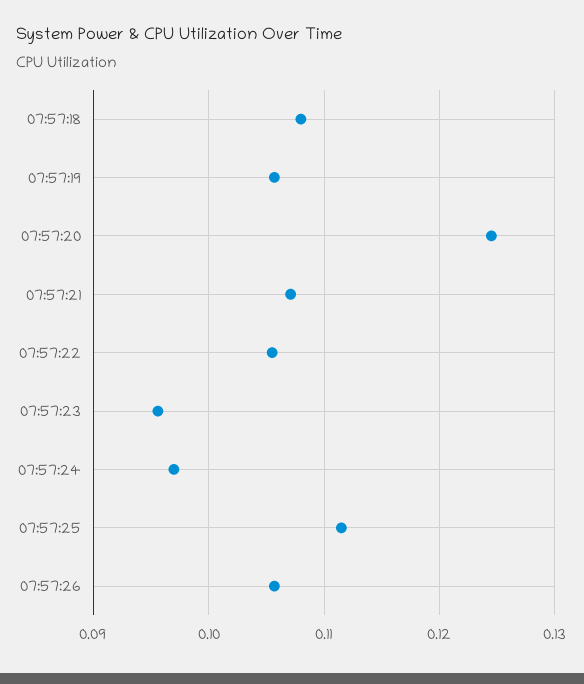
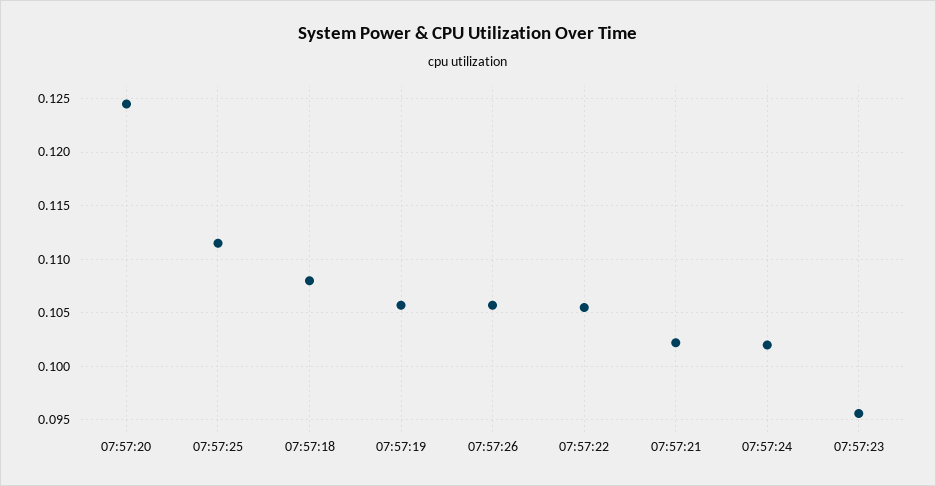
07:57:21: 0.107 -> 0.102
07:57:24: 0.097 -> 0.102

